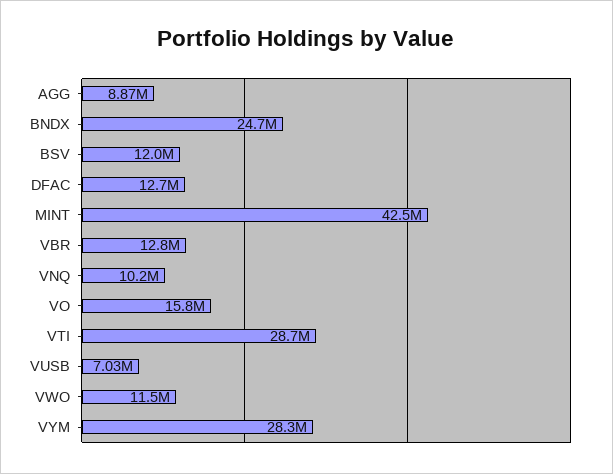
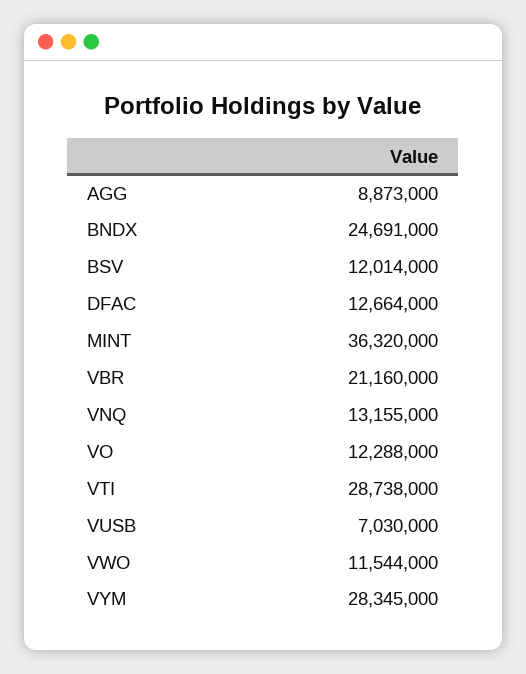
MINT: 42500000 -> 36320000
VBR: 12800000 -> 21160000
VNQ: 10200000 -> 13155000
VO: 15800000 -> 12288000

